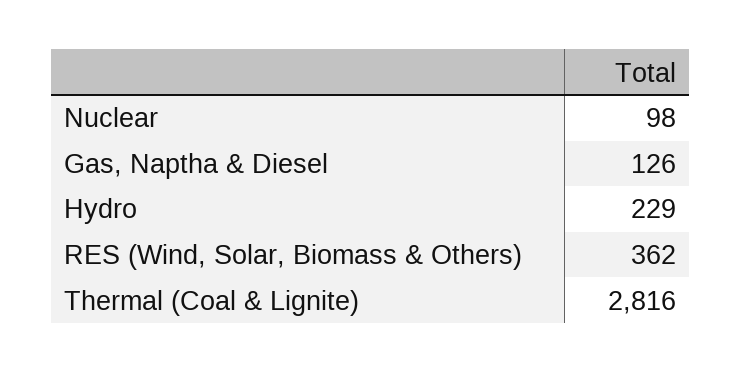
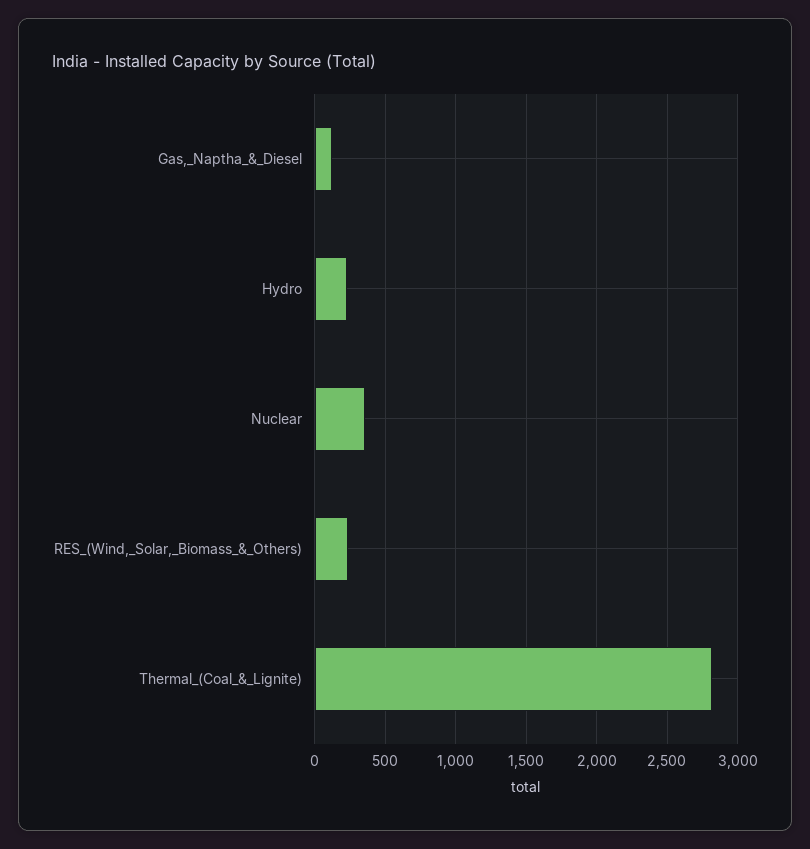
Nuclear: 98 -> 350
RES (Wind, Solar, Biomass & Others): 362 -> 250

